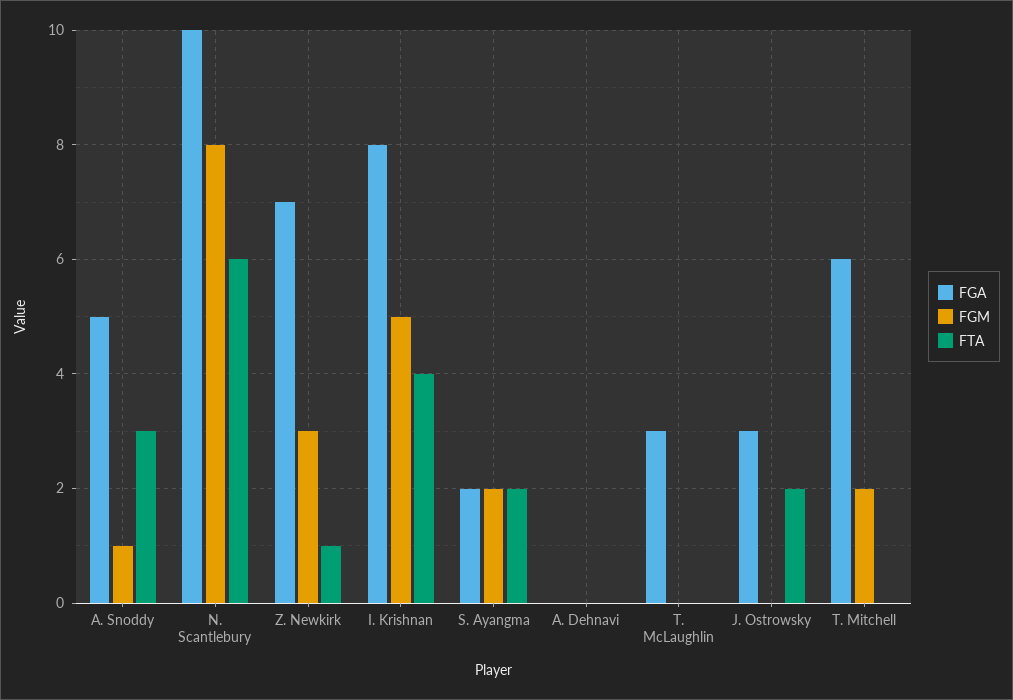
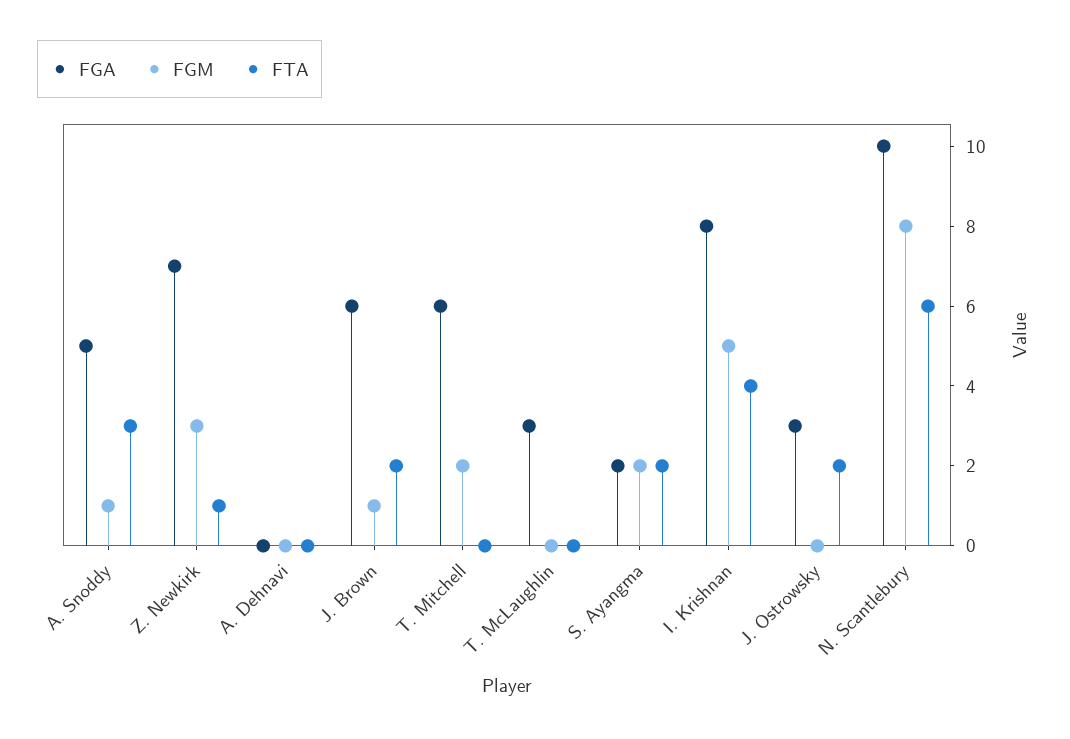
FGA, J. Brown: none -> 6
FGM, J. Brown: none -> 1
FTA, J. Brown: none -> 2

